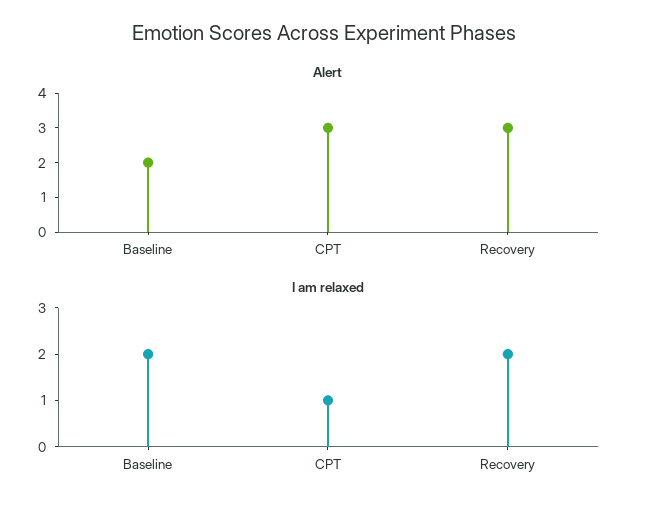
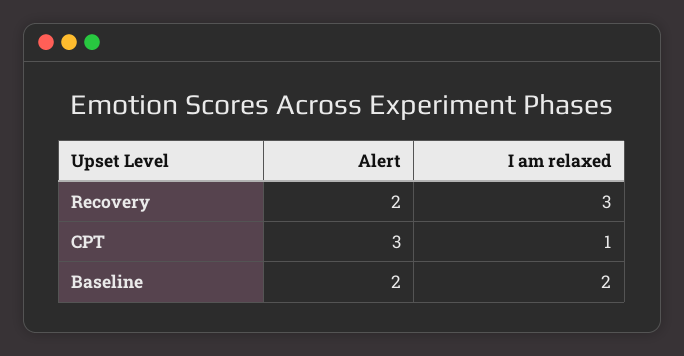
Alert, Recovery: 3 -> 2
I am relaxed, Recovery: 2 -> 3

